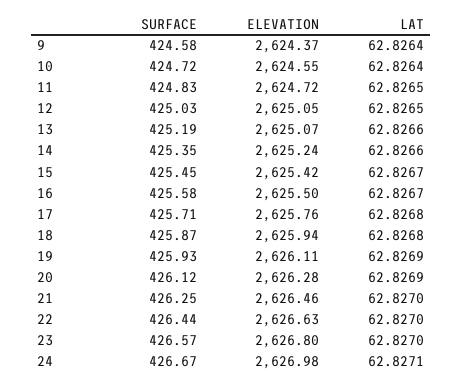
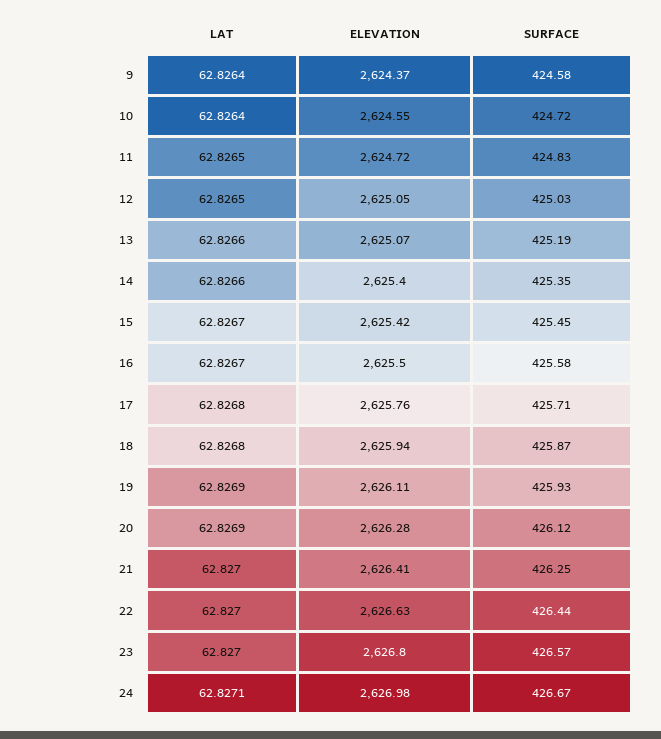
ELEVATION, 14: 2625.24 -> 2625.4
ELEVATION, 21: 2626.46 -> 2626.41

